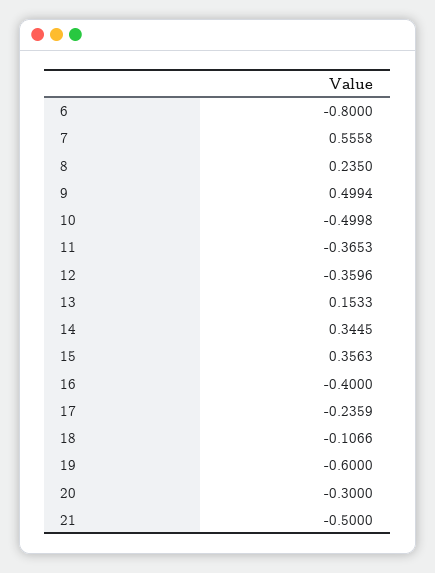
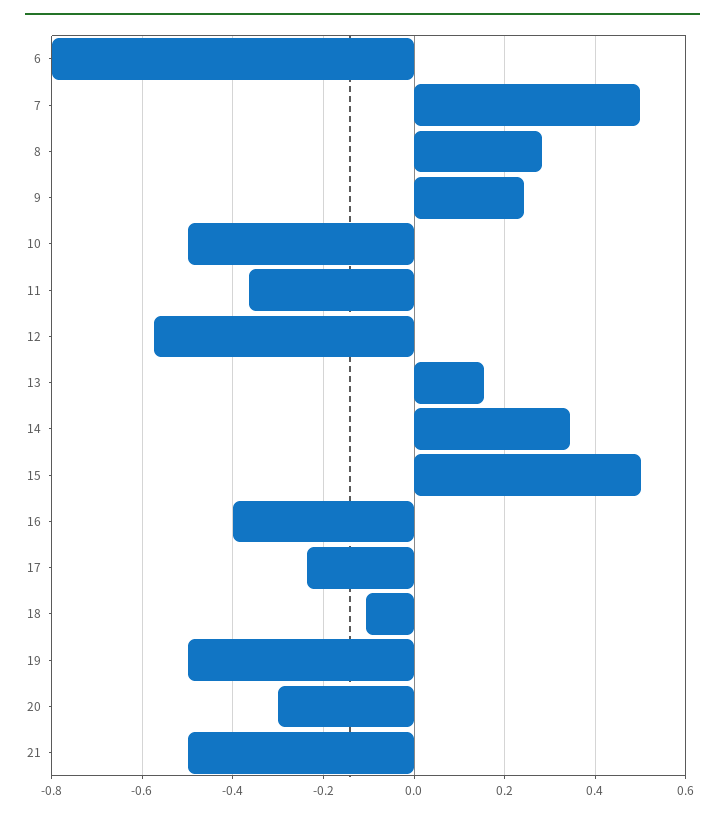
7: 0.5558 -> 0.5
8: 0.235 -> 0.28
9: 0.4994 -> 0.24
12: -0.3596 -> -0.58
15: 0.3563 -> 0.5
19: -0.6 -> -0.5

